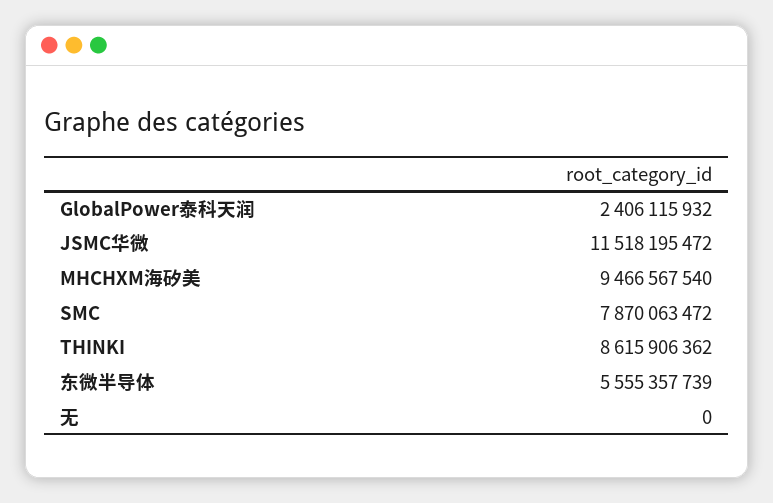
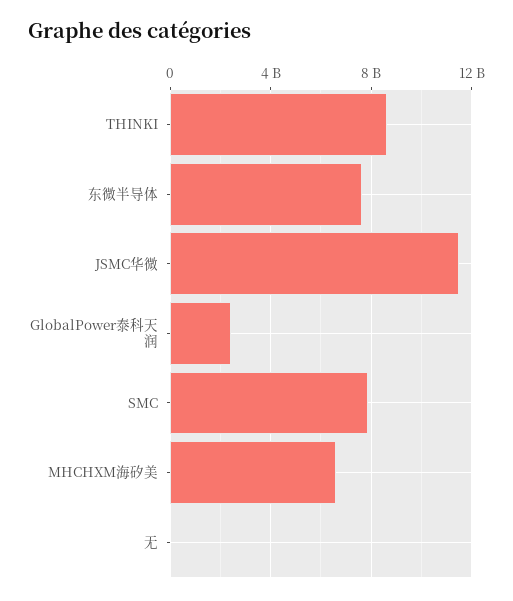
MHCHXM海矽美: 9466567540 -> 6500000000
东微半导体: 5555357739 -> 7500000000

